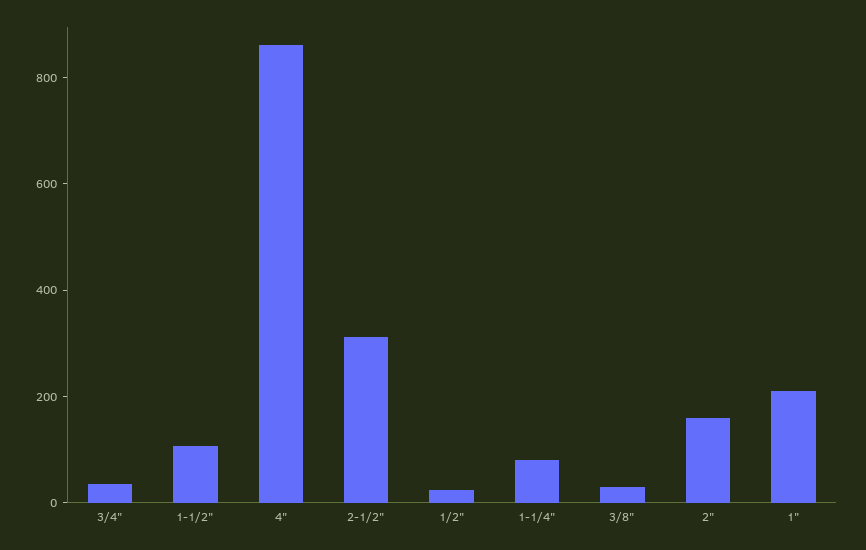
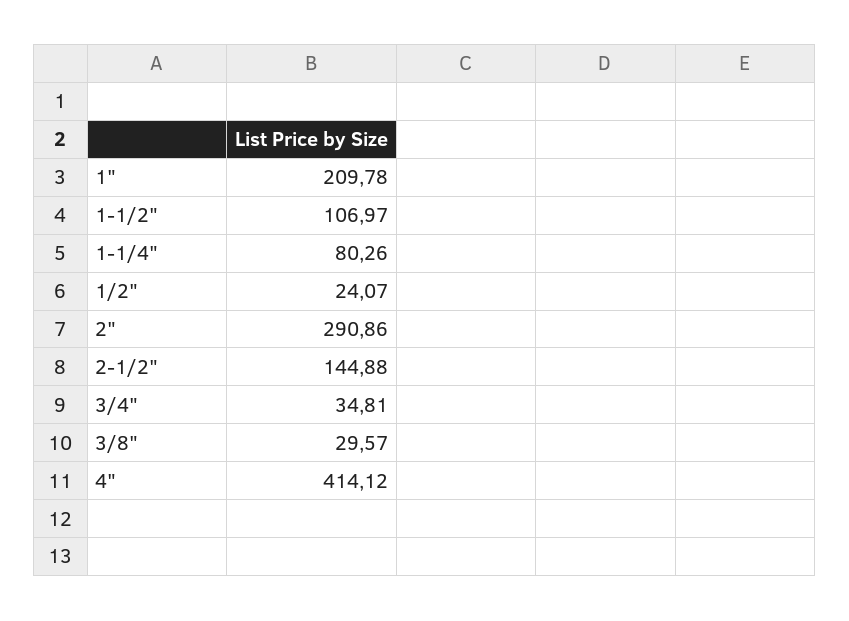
4": 850 -> 414.12
2-1/2": 300 -> 144.88
2": 150 -> 290.86

